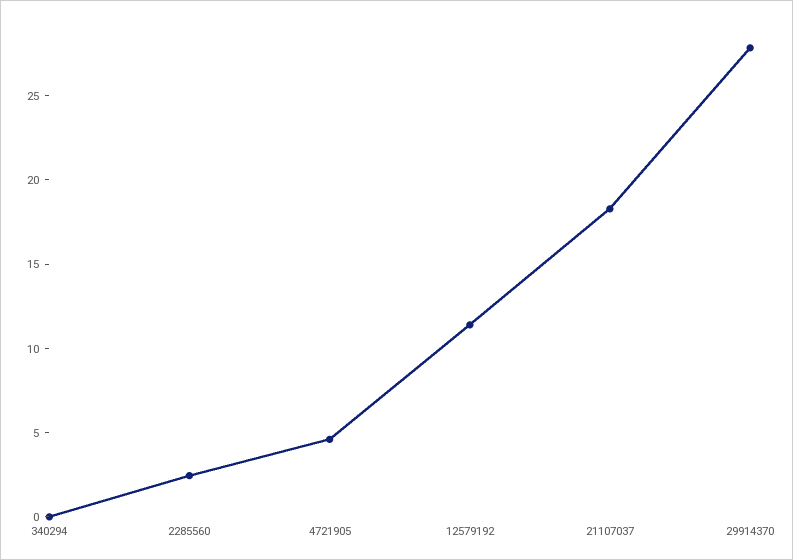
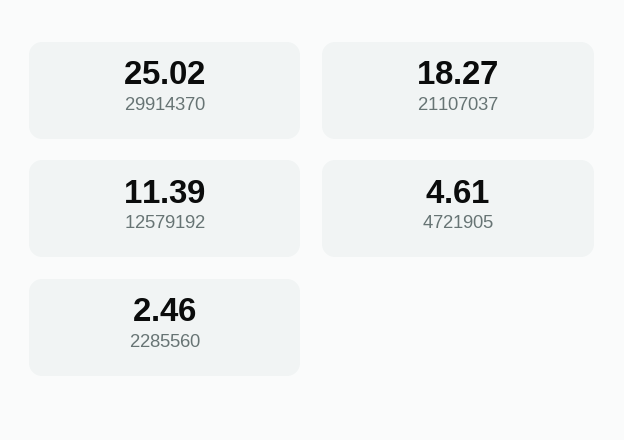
340294: 0 -> none
29914370: 28 -> 25.02

